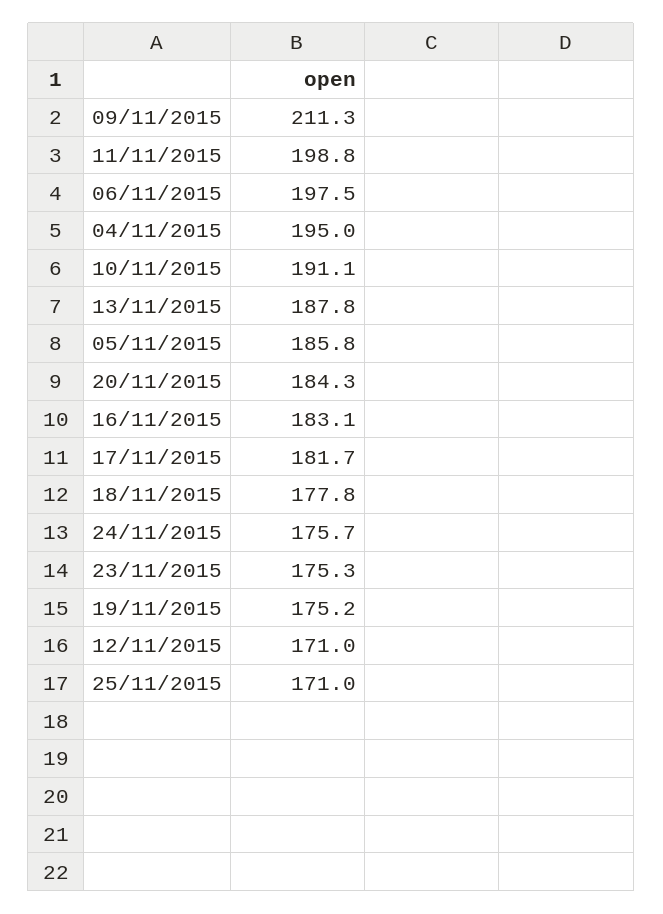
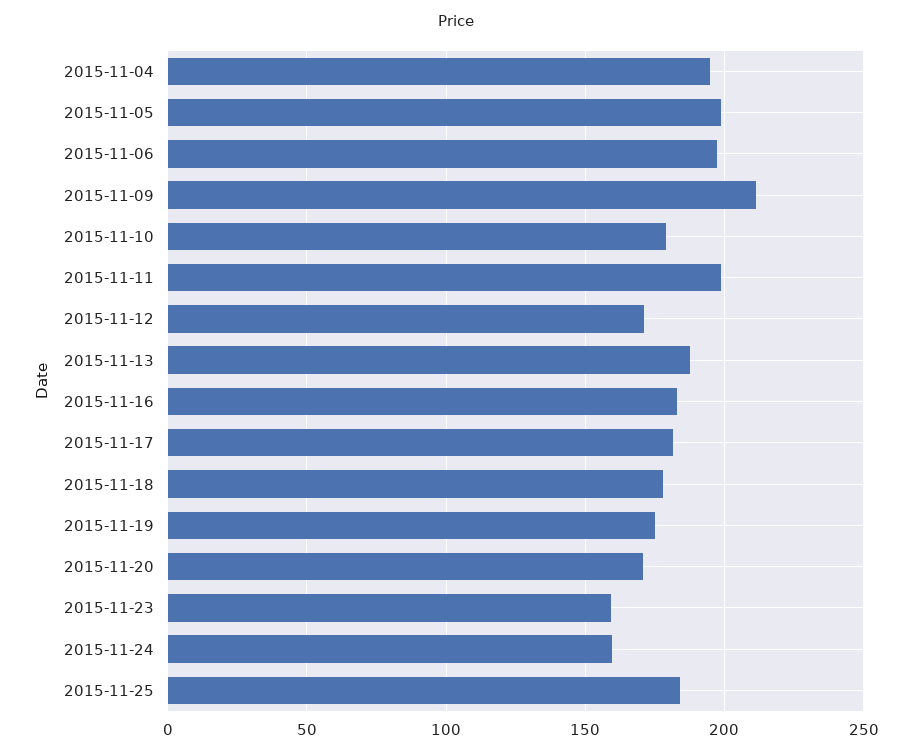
10/11/2015: 191.1 -> 180
05/11/2015: 185.8 -> 200
20/11/2015: 184.3 -> 170
24/11/2015: 175.7 -> 160
23/11/2015: 175.3 -> 160
25/11/2015: 171 -> 185

